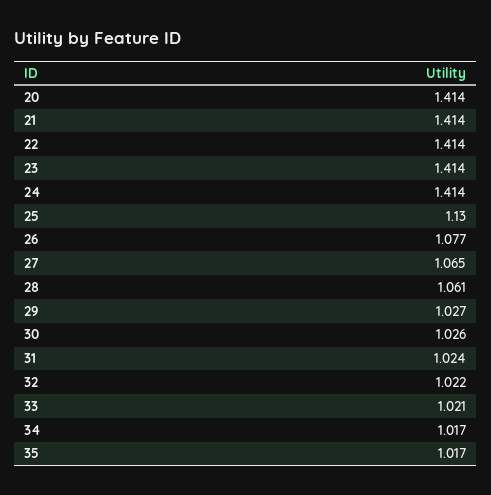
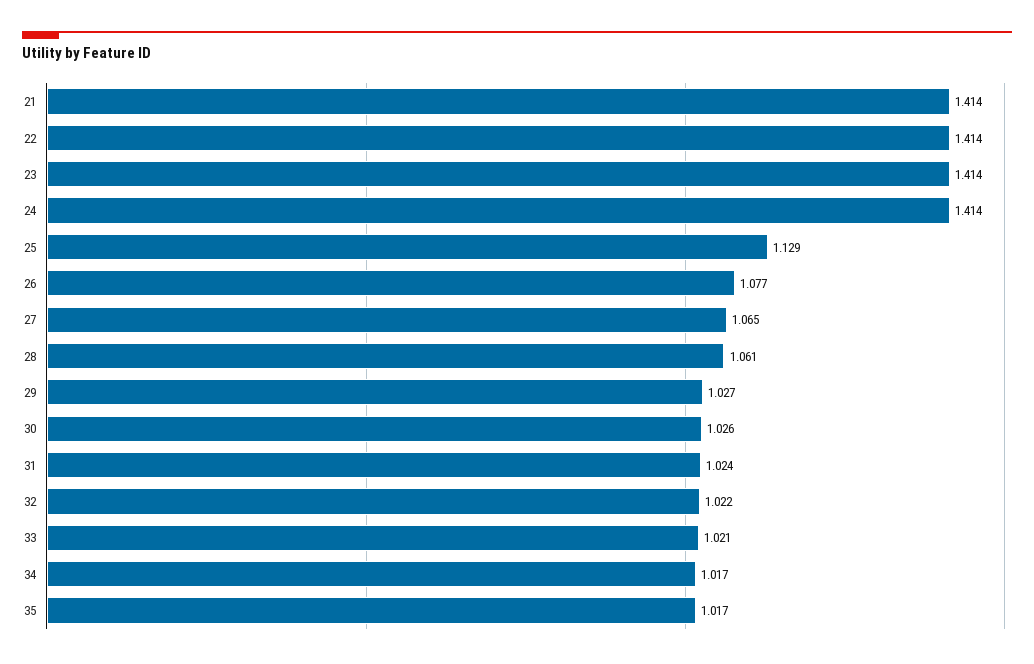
20: 1.414 -> none
25: 1.13 -> 1.129

